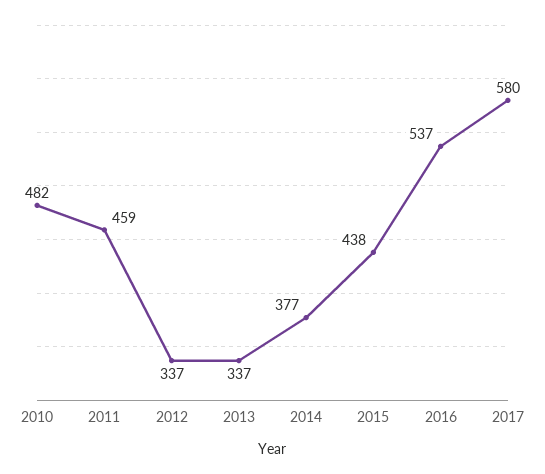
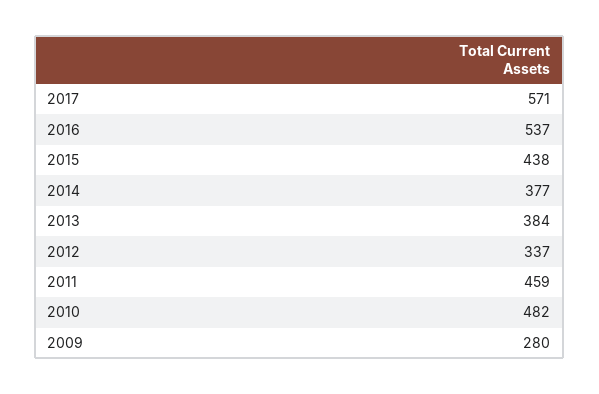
2013: 337 -> 384
2017: 580 -> 571
2009: none -> 280

